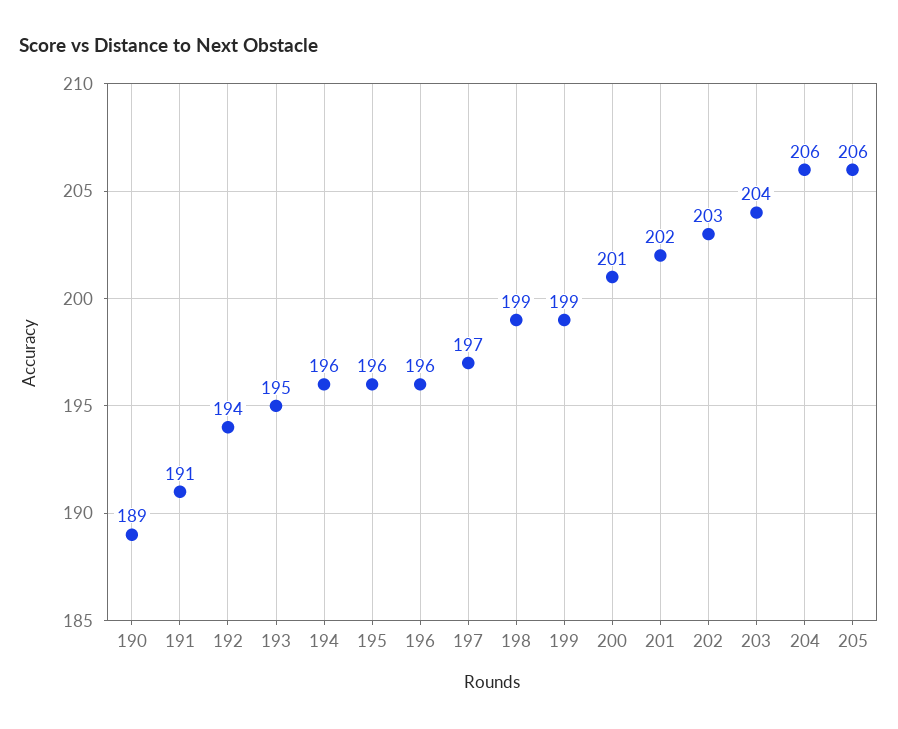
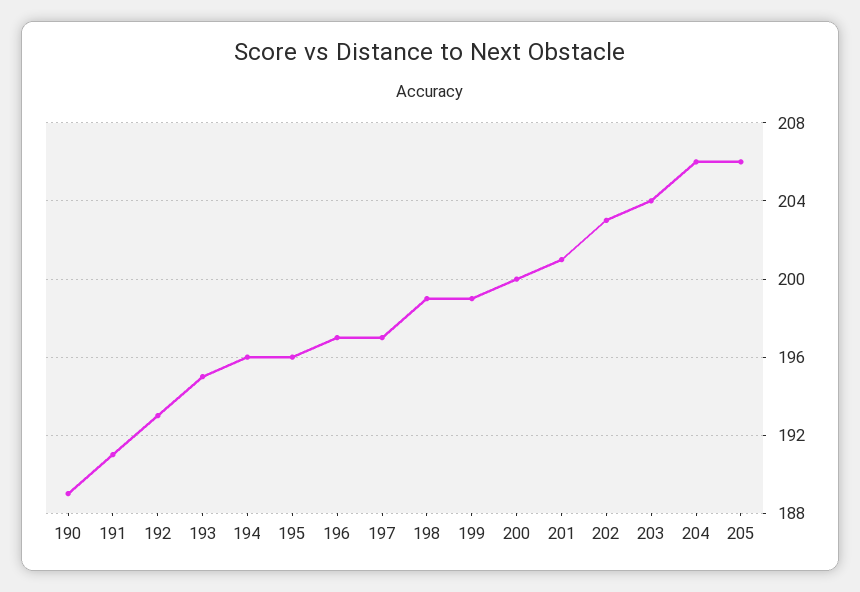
192: 194 -> 193
196: 196 -> 197
200: 201 -> 200
201: 202 -> 201

